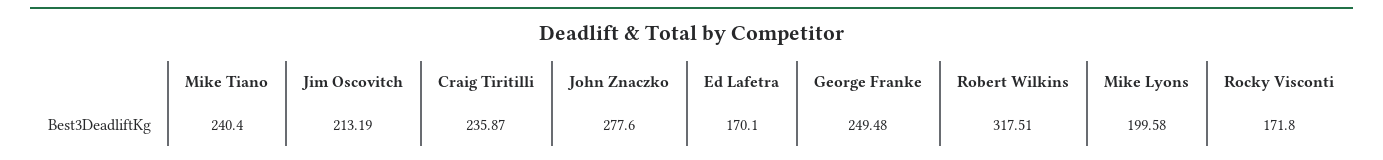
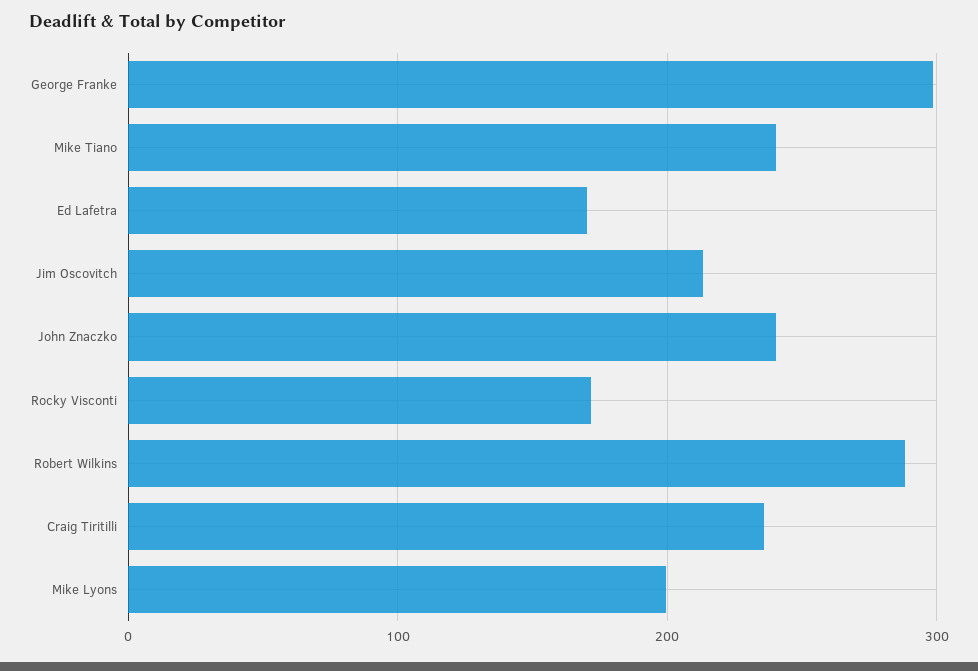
John Znaczko: 277.6 -> 240
George Franke: 249.48 -> 300
Robert Wilkins: 317.51 -> 290

